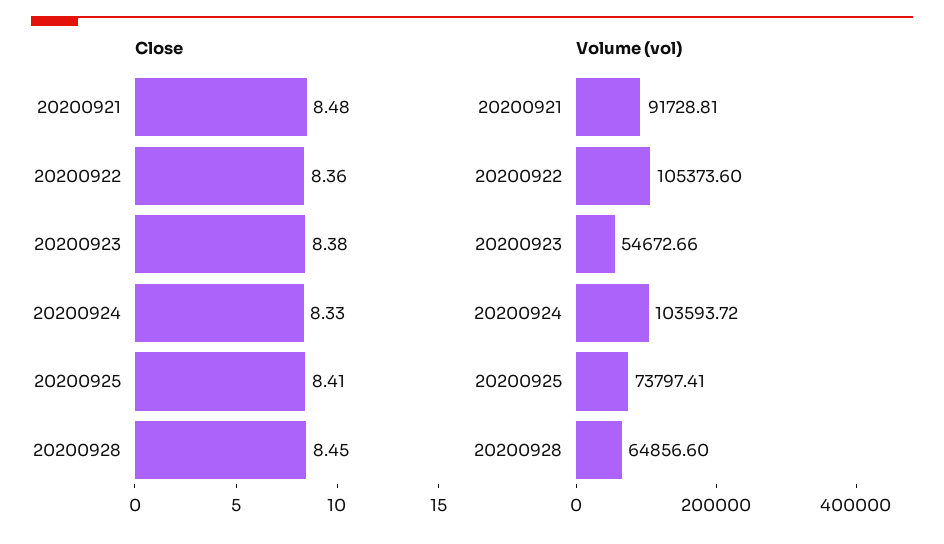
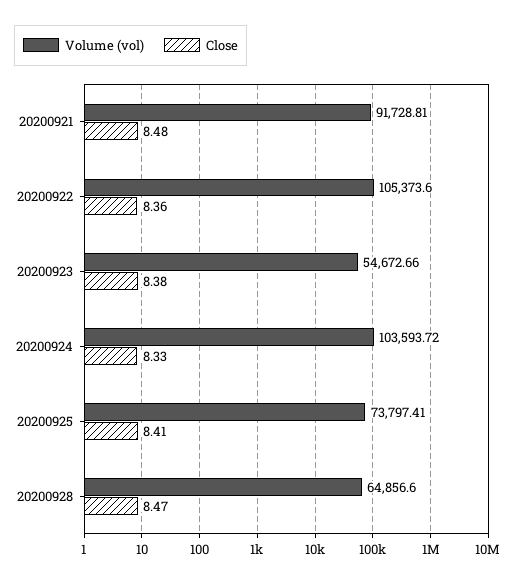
Close, 20200928: 8.45 -> 8.47

